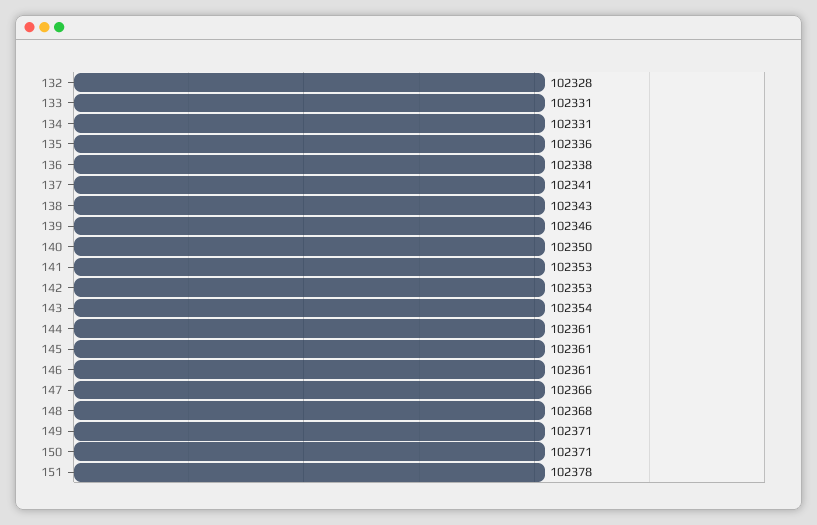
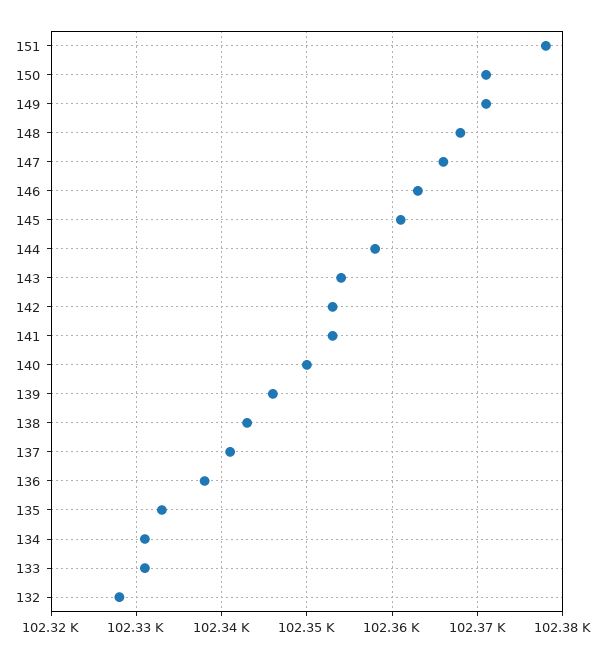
135: 102336 -> 102333
144: 102361 -> 102358
146: 102361 -> 102363

